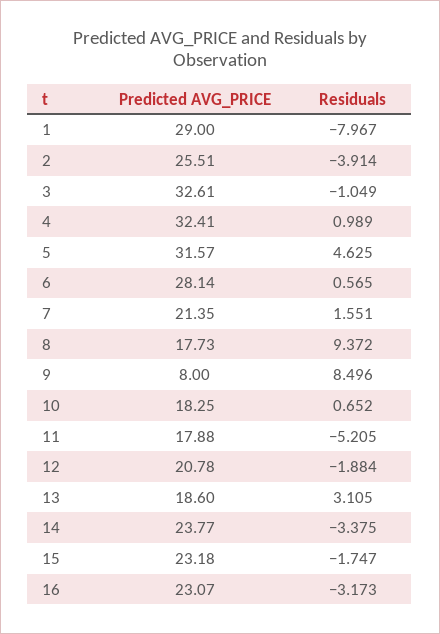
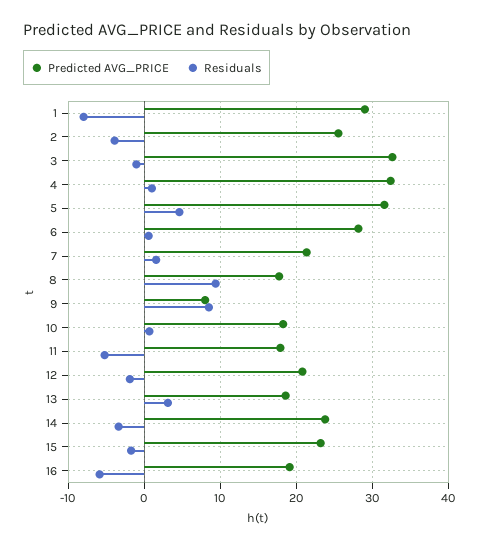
Predicted AVG_PRICE, 16: 23.07 -> 19
Residuals, 16: -3.173 -> -6

